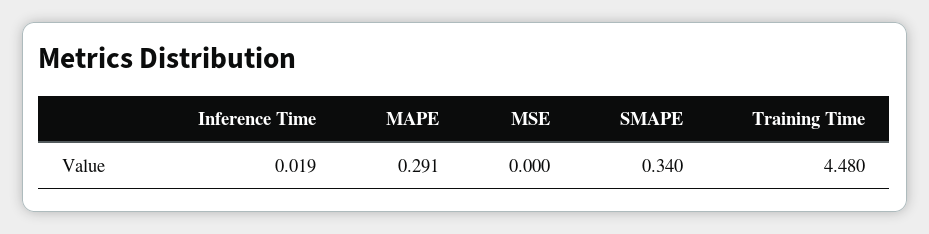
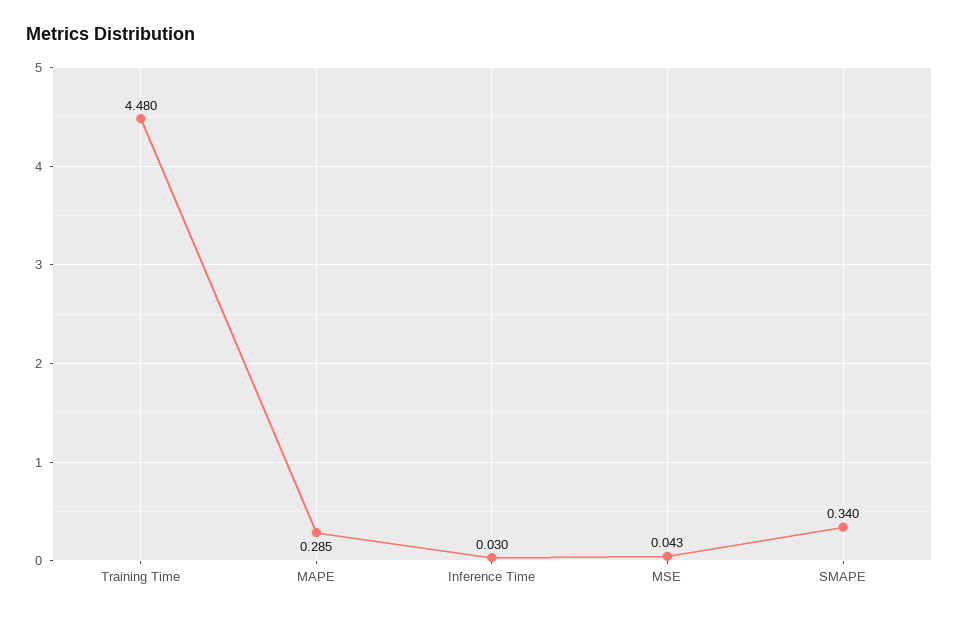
Inference Time: 0.019 -> 0.03
MAPE: 0.291 -> 0.285
MSE: 0 -> 0.043

